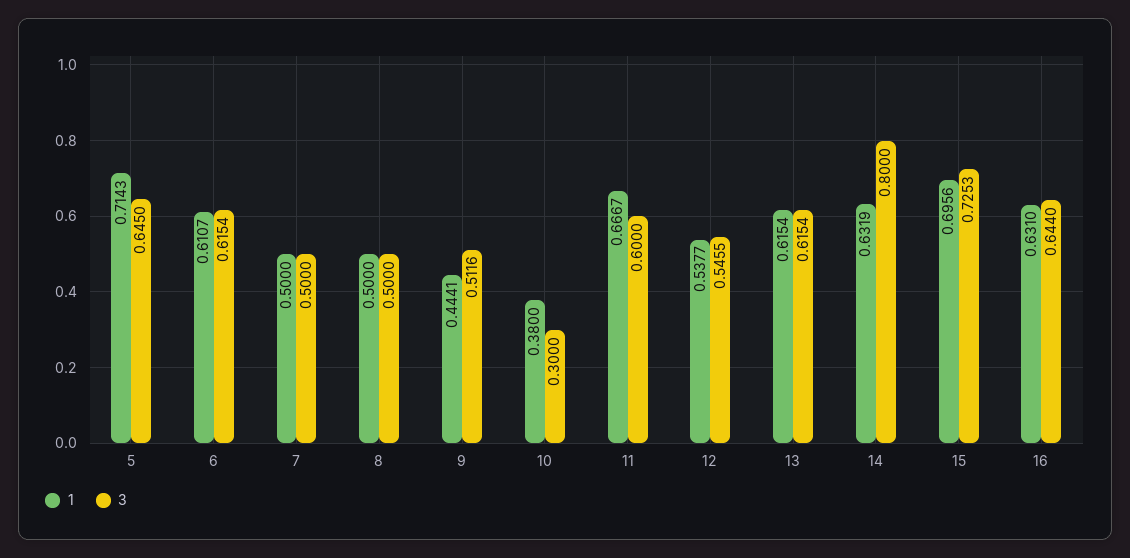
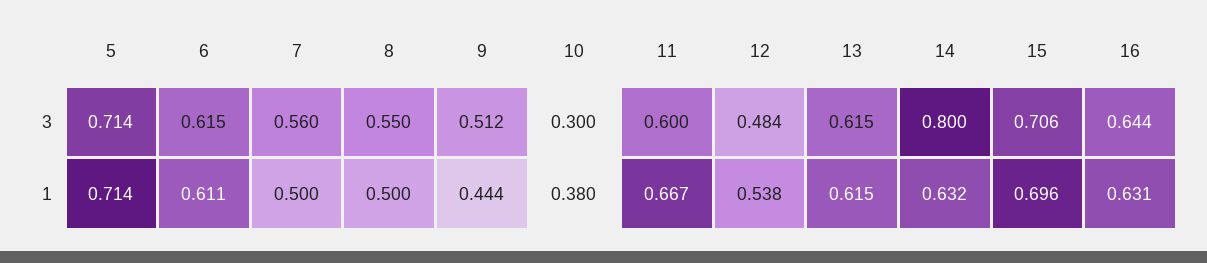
3, 5: 0.645 -> 0.714
3, 7: 0.5 -> 0.56
3, 8: 0.5 -> 0.55
3, 12: 0.5455 -> 0.484
3, 15: 0.7253 -> 0.706

